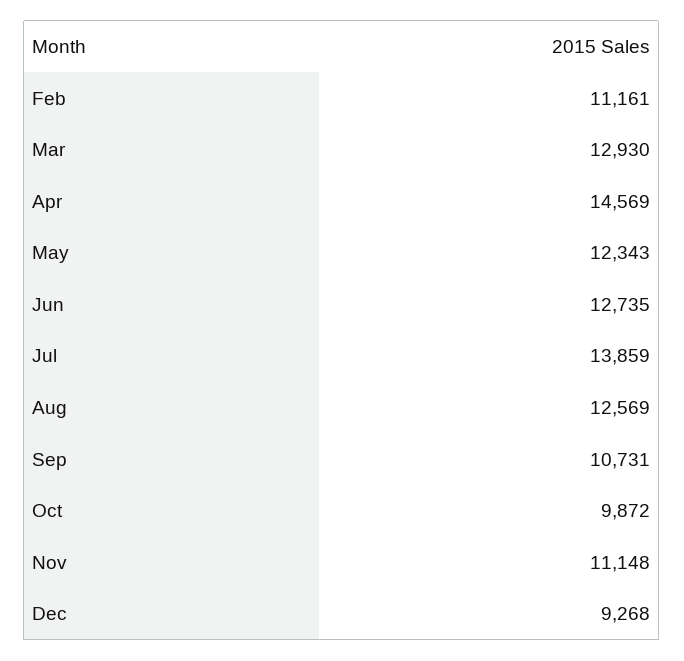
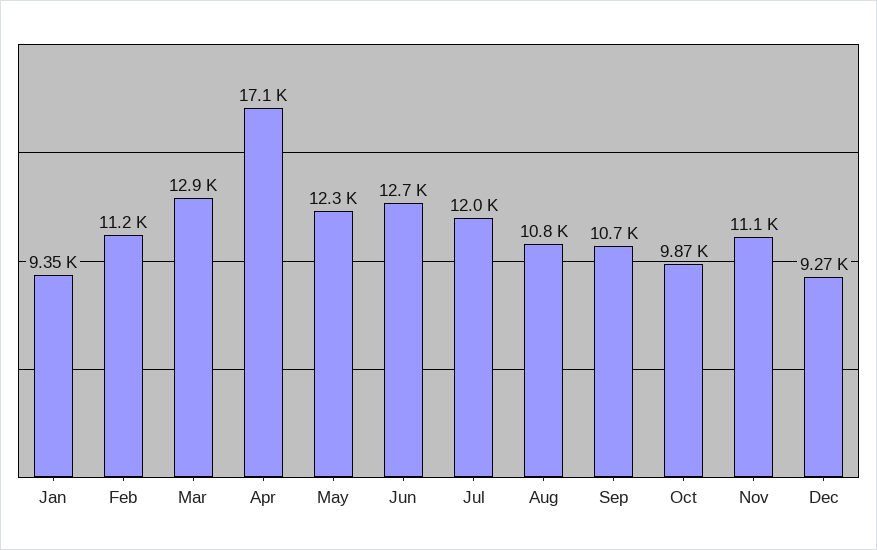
Apr: 14569 -> 17100
Jul: 13859 -> 12000
Aug: 12569 -> 10800
Jan: none -> 9350

